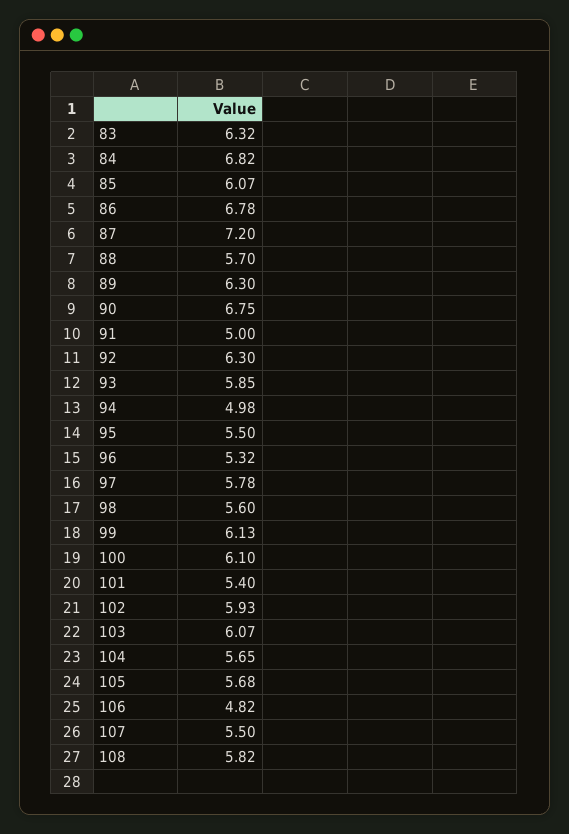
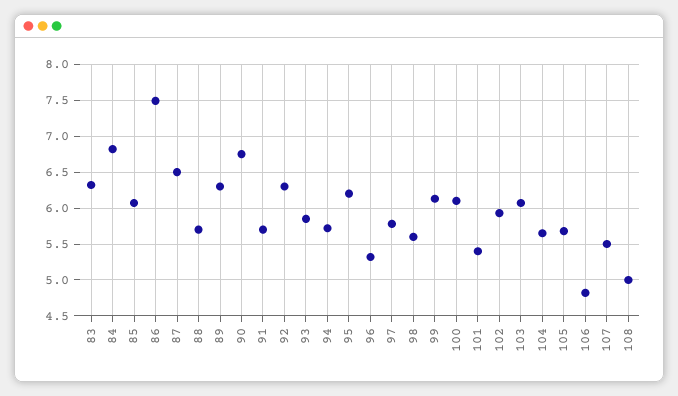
86: 6.78 -> 7.5
87: 7.2 -> 6.5
91: 5 -> 5.7
94: 4.98 -> 5.7
95: 5.5 -> 6.2
108: 5.82 -> 5

